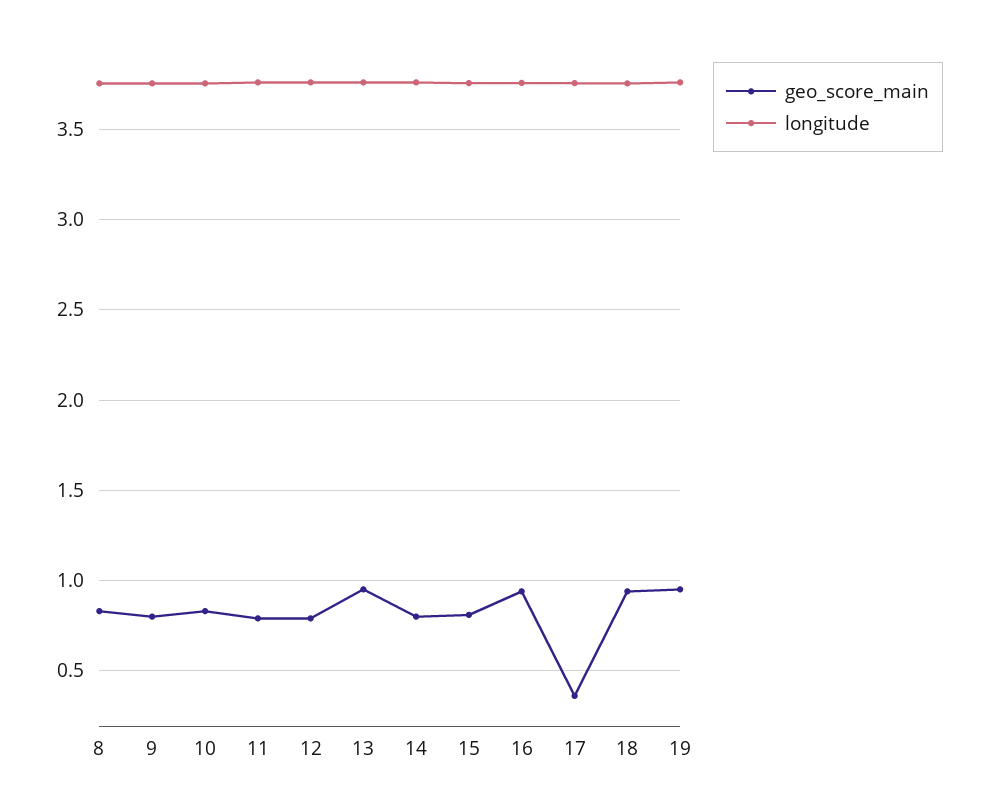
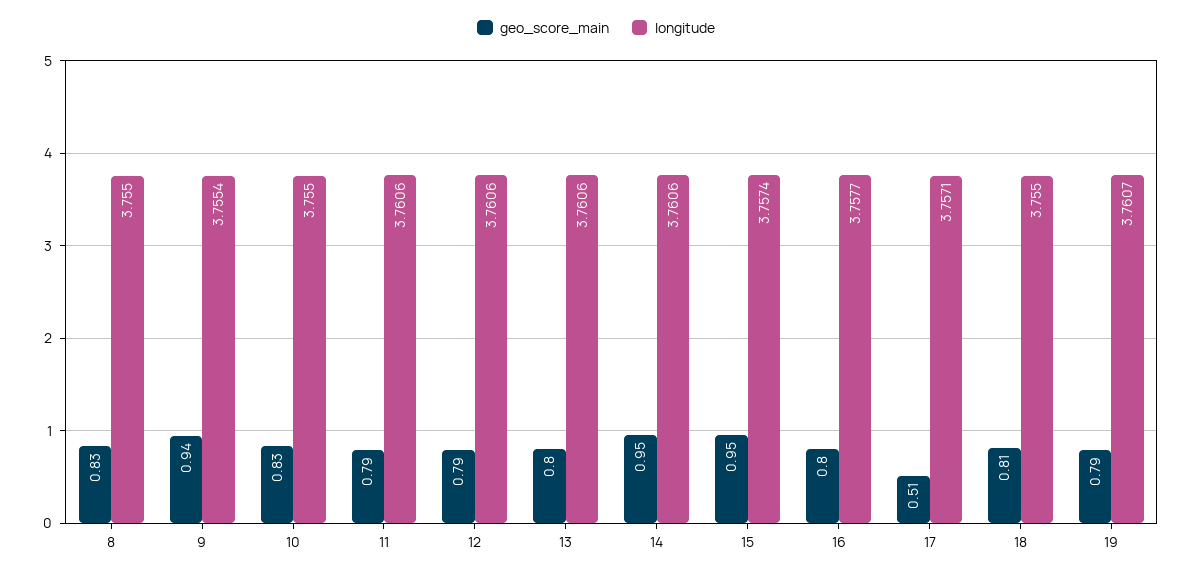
geo_score_main, 9: 0.8 -> 0.94
geo_score_main, 13: 0.95 -> 0.8
geo_score_main, 14: 0.8 -> 0.95
geo_score_main, 15: 0.8 -> 0.95
geo_score_main, 16: 0.95 -> 0.8
geo_score_main, 17: 0.35 -> 0.51
geo_score_main, 18: 0.95 -> 0.81
geo_score_main, 19: 0.95 -> 0.79

